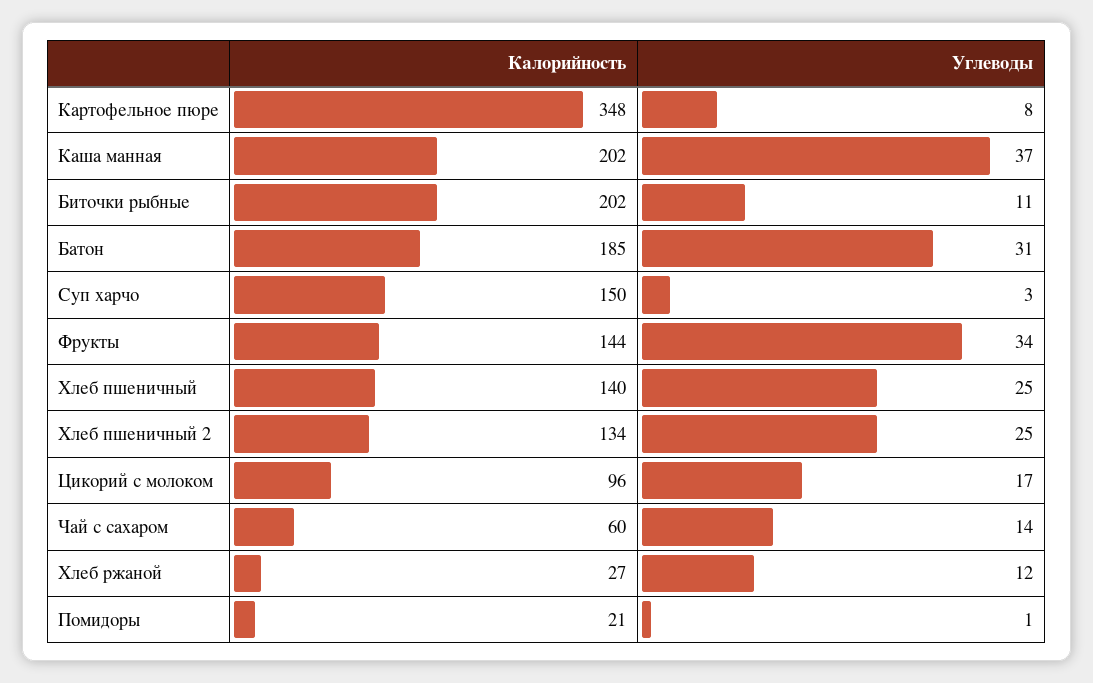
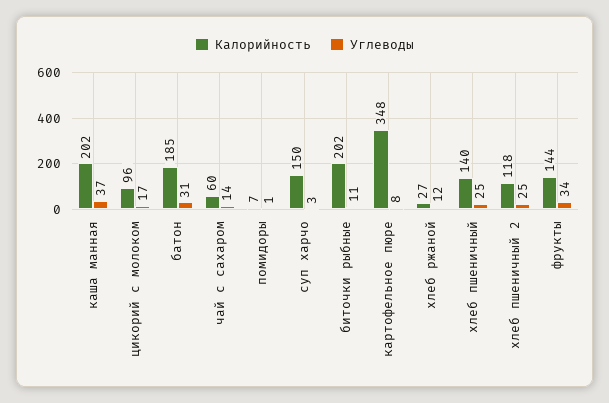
Калорийность, Хлеб пшеничный 2: 134 -> 118
Калорийность, Помидоры: 21 -> 7

